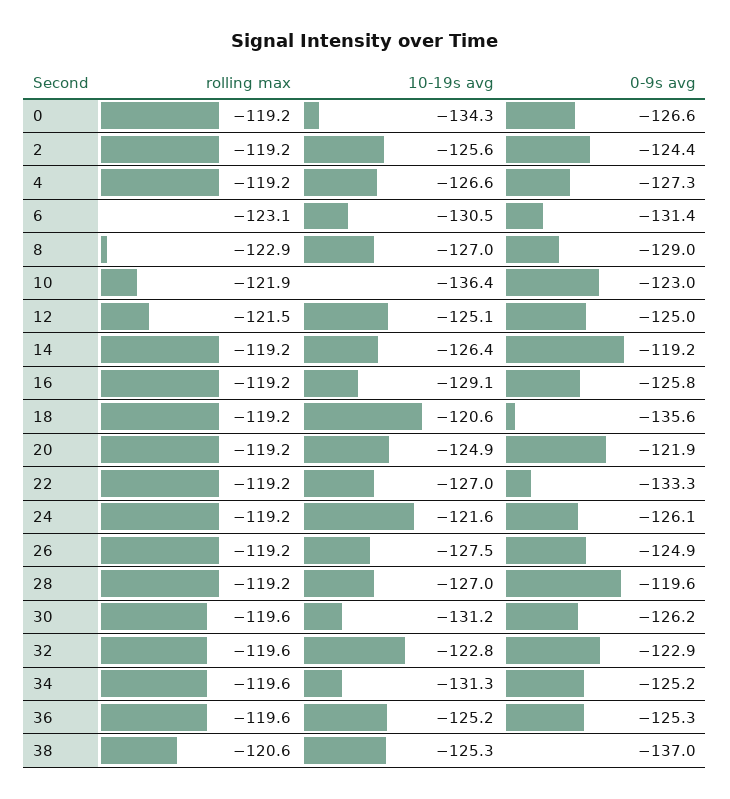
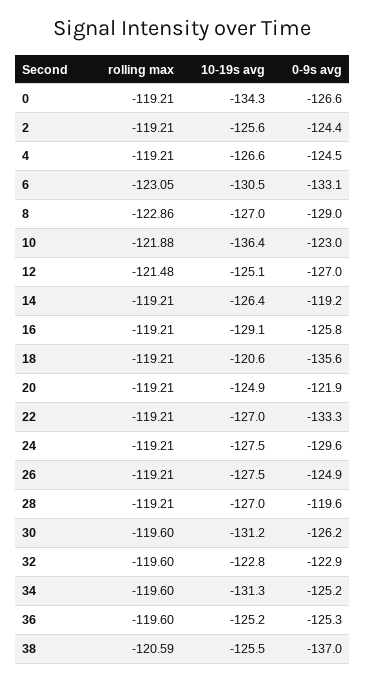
0-9s avg, 4: -127.3 -> -124.5
0-9s avg, 6: -131.4 -> -133.1
0-9s avg, 12: -125 -> -127
10-19s avg, 24: -121.6 -> -127.5
0-9s avg, 24: -126.1 -> -129.6
10-19s avg, 38: -125.3 -> -125.5

